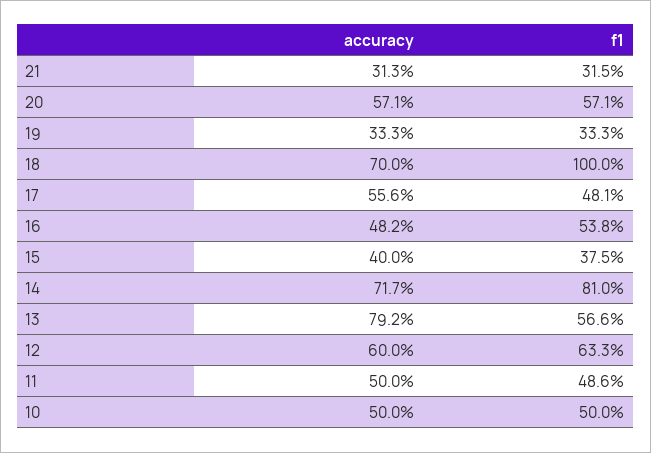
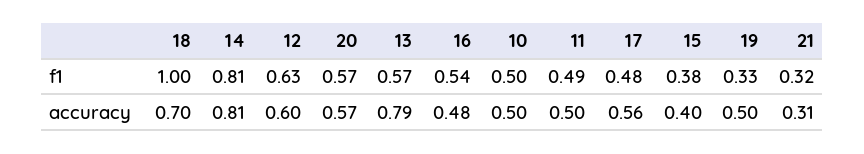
accuracy, 19: 0.333 -> 0.5
accuracy, 14: 0.717 -> 0.81

